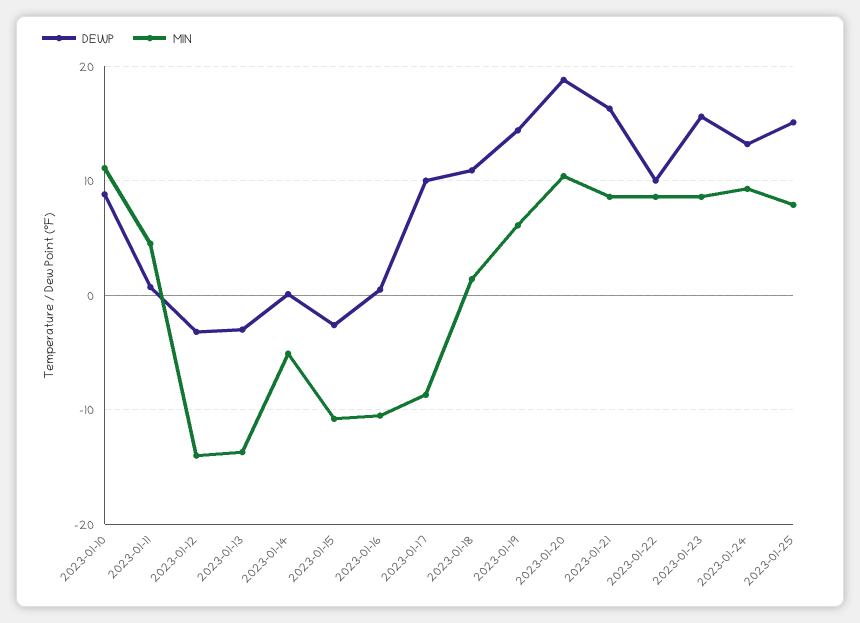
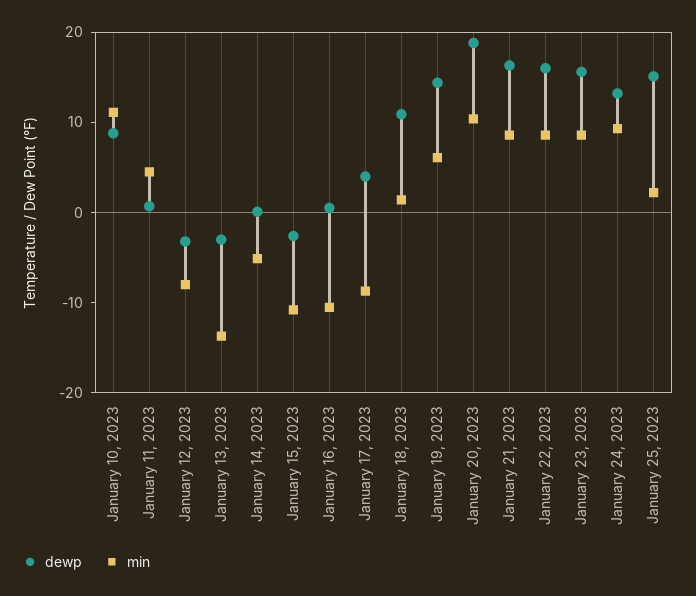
MIN, 2023-01-12: -14 -> -8
DEWP, 2023-01-17: 10 -> 4
DEWP, 2023-01-22: 10 -> 16
MIN, 2023-01-25: 8 -> 2

